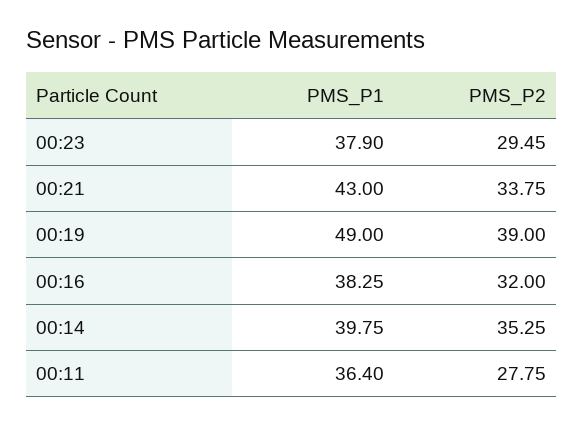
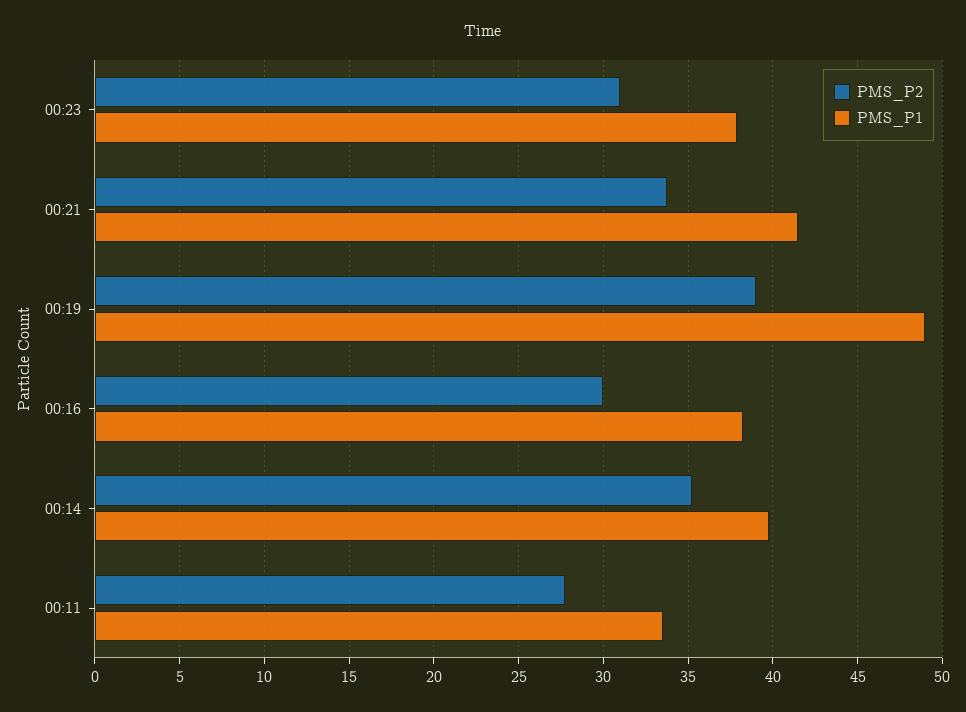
PMS_P2, 00:23: 29.45 -> 31
PMS_P1, 00:21: 43 -> 41.5
PMS_P2, 00:16: 32 -> 30
PMS_P1, 00:11: 36.4 -> 33.5

